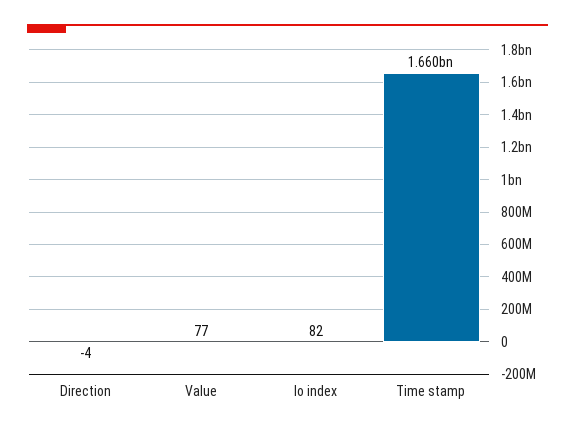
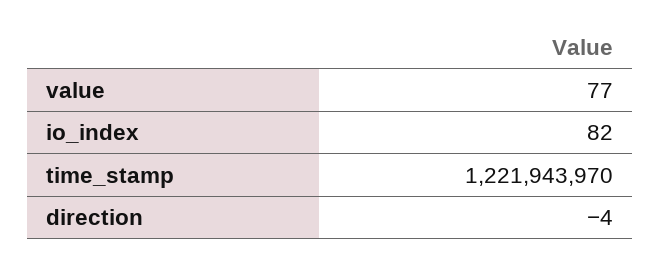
Time stamp: 1660000000 -> 1221943970

